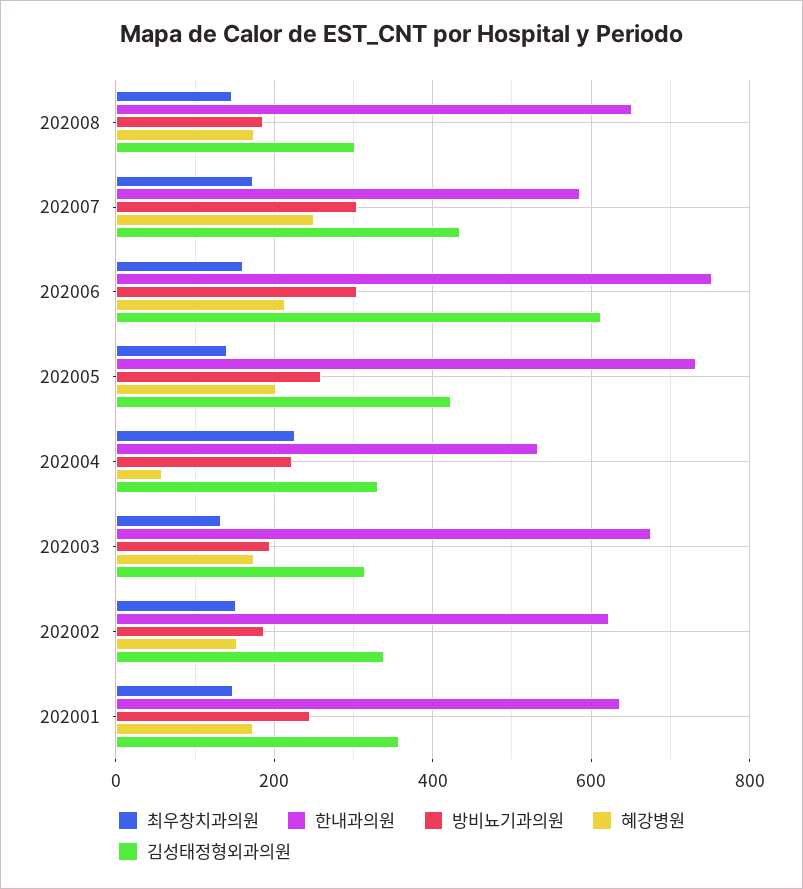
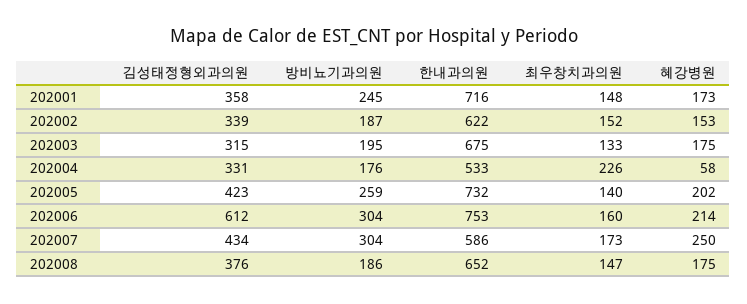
김성태정형외과의원, 202008: 300 -> 376
방비뇨기과의원, 202004: 220 -> 176
한내과의원, 202001: 640 -> 716

